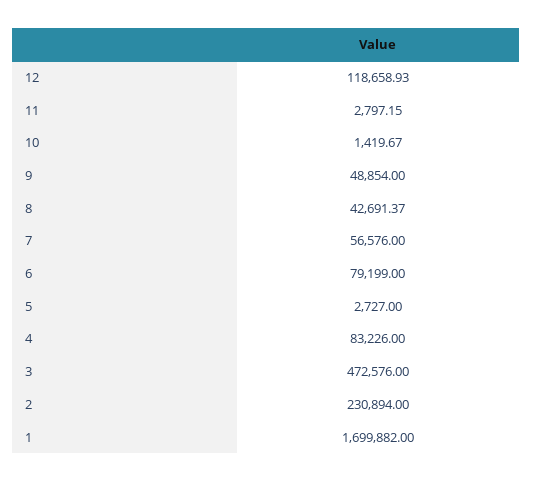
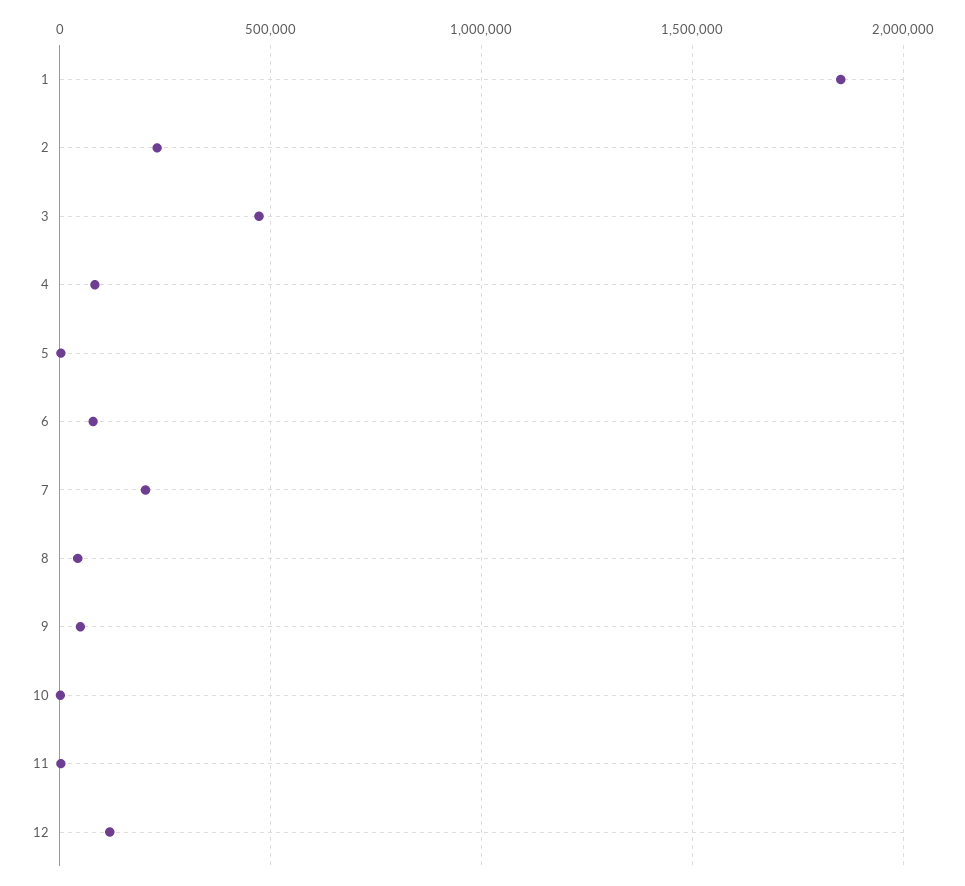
7: 56576 -> 200000
1: 1699882 -> 1850000

